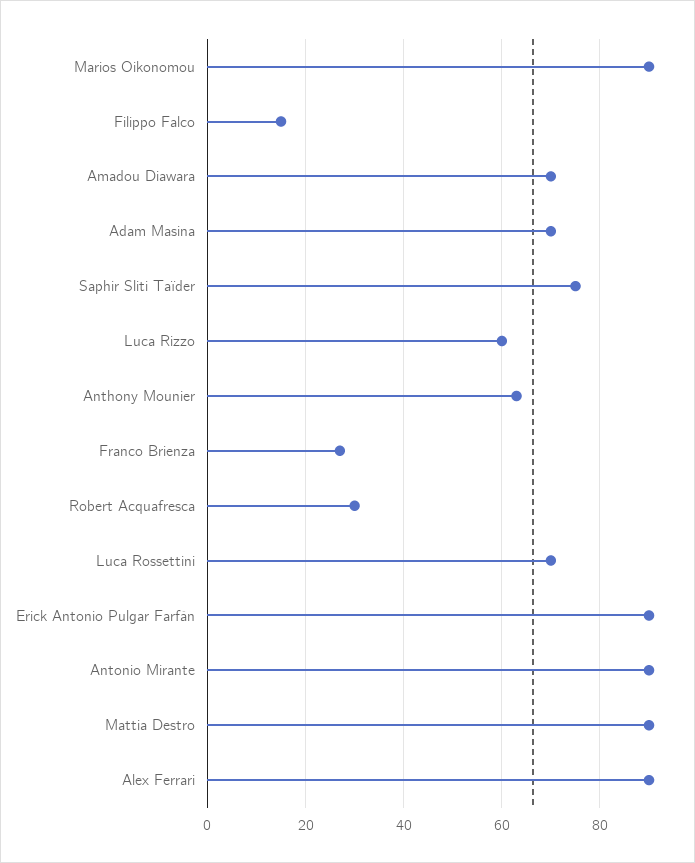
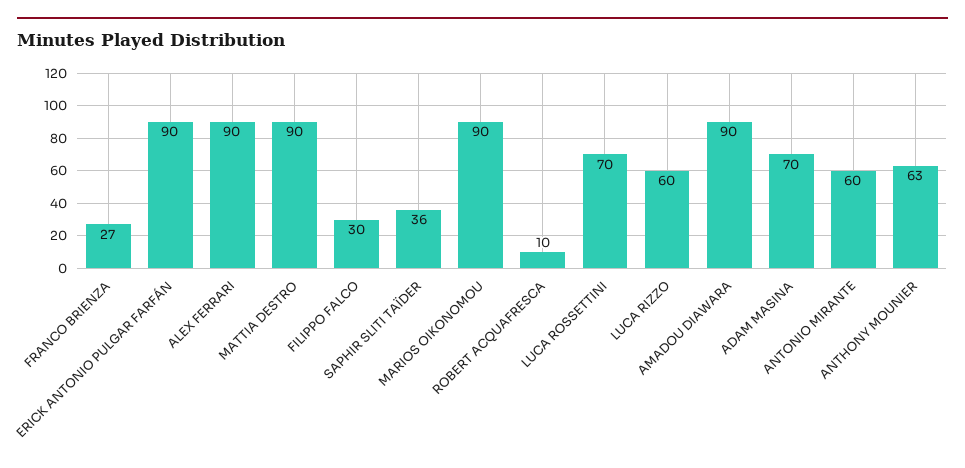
Filippo Falco: 15 -> 30
Amadou Diawara: 70 -> 90
Saphir Sliti Taïder: 75 -> 36
Robert Acquafresca: 30 -> 10
Antonio Mirante: 90 -> 60

